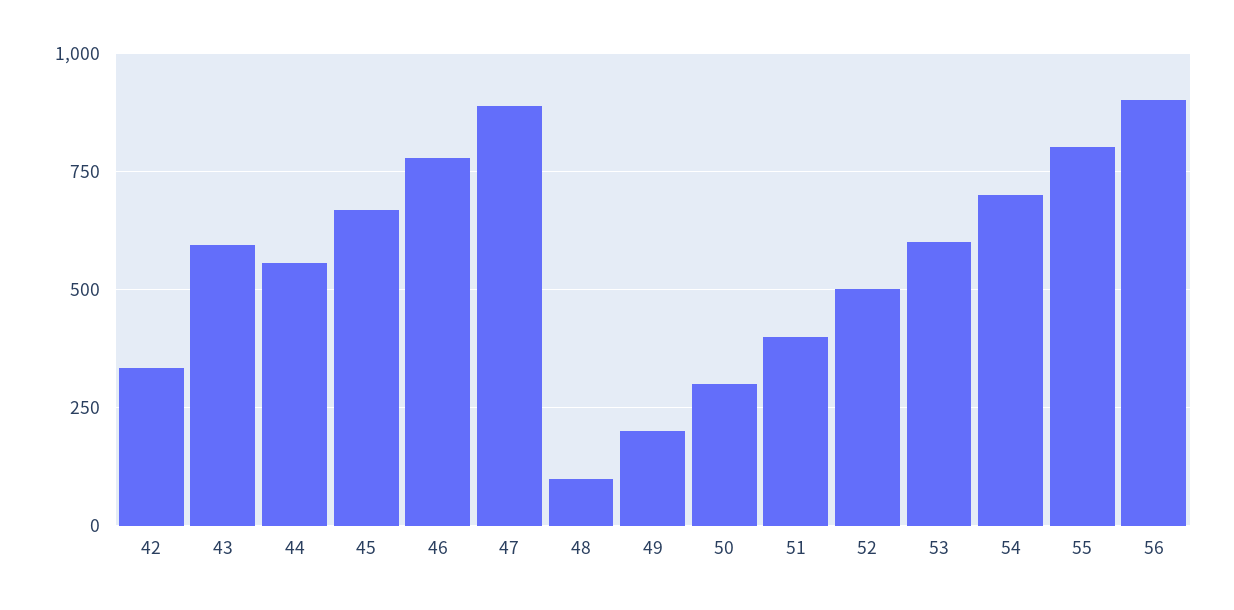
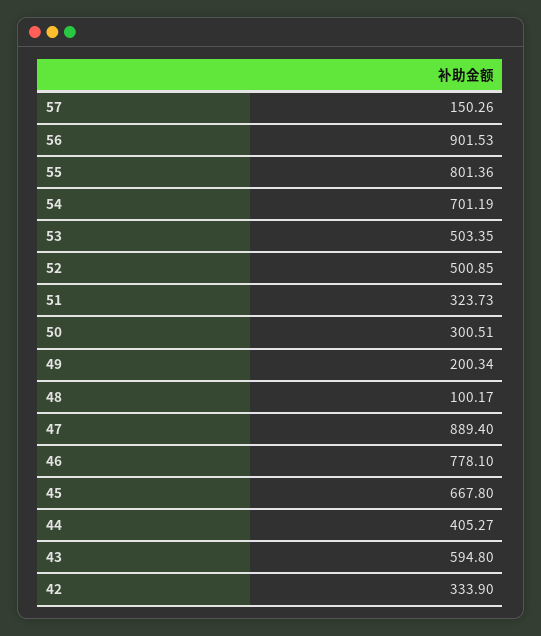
44: 550 -> 405.27
51: 400 -> 323.73
53: 600 -> 503.35
57: none -> 150.26

